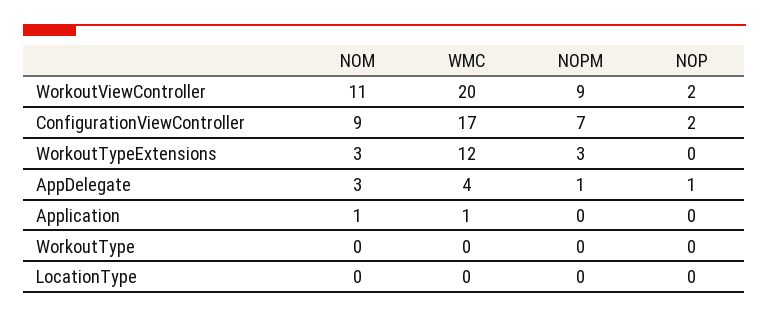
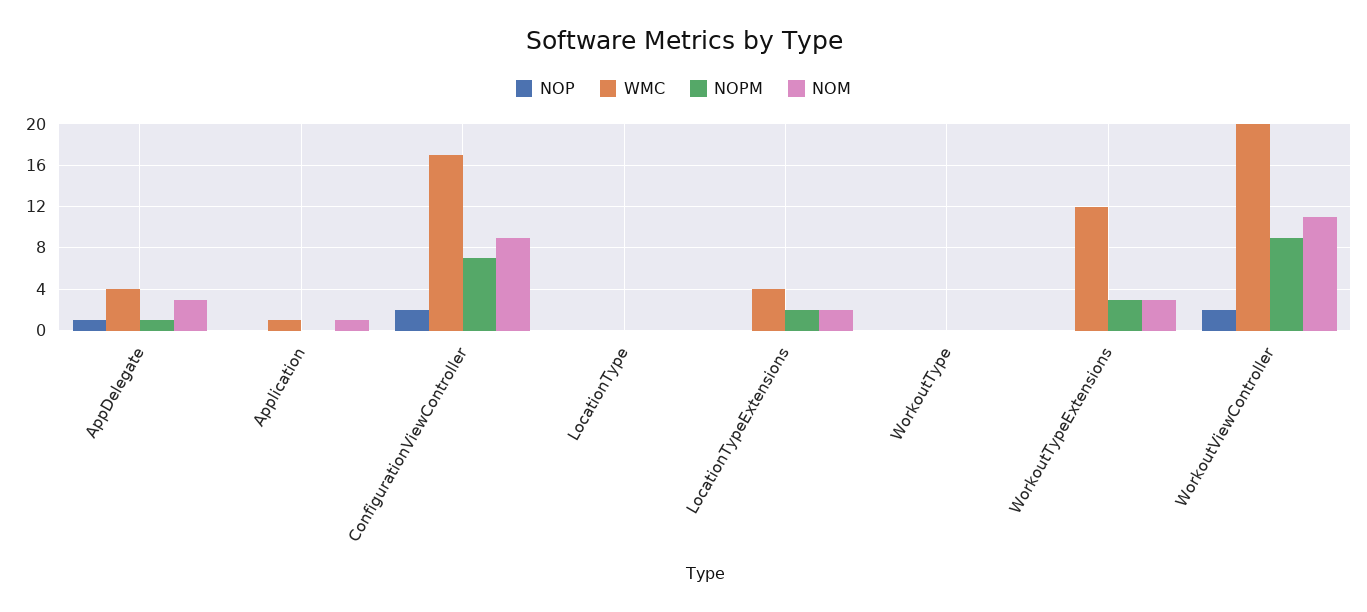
NOP, LocationTypeExtensions: none -> 0
WMC, LocationTypeExtensions: none -> 4
NOPM, LocationTypeExtensions: none -> 2
NOM, LocationTypeExtensions: none -> 2

